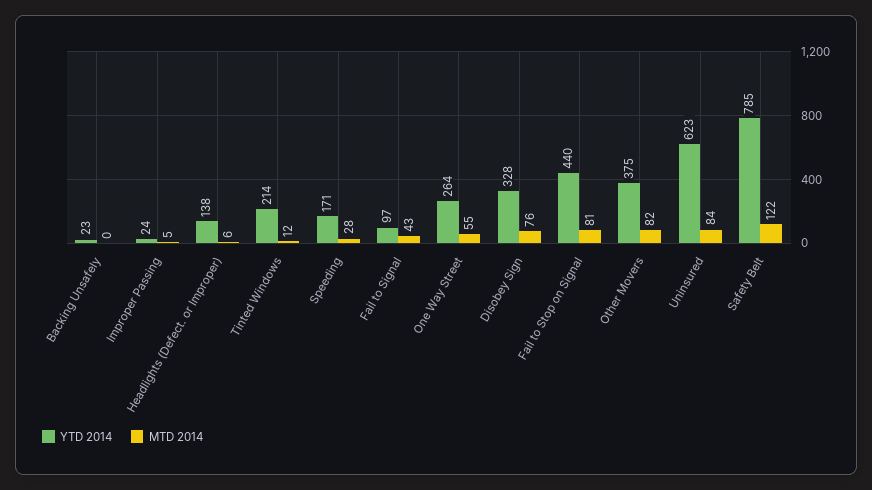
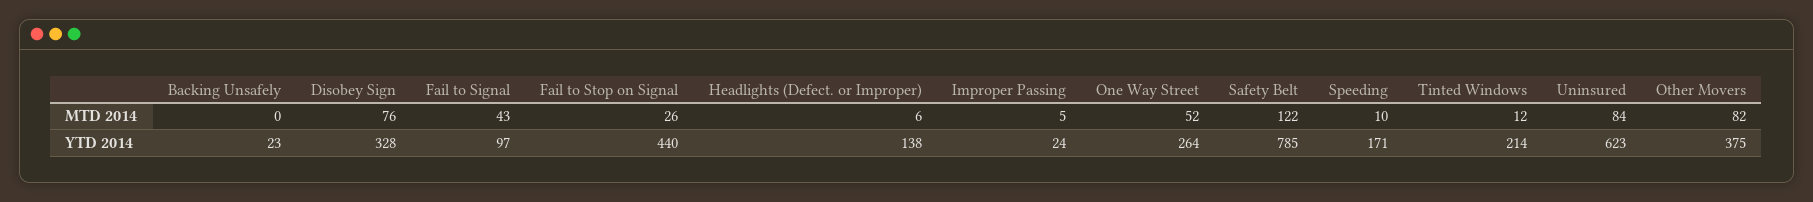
MTD 2014, Speeding: 28 -> 10
MTD 2014, One Way Street: 55 -> 52
MTD 2014, Fail to Stop on Signal: 81 -> 26

